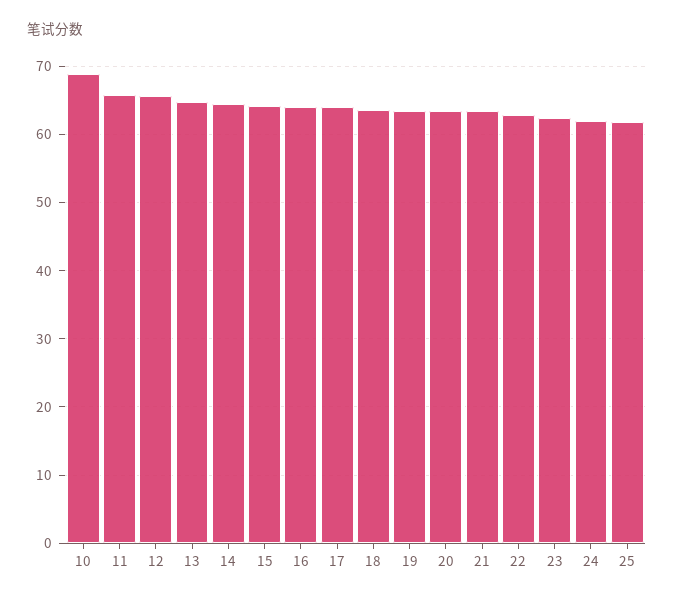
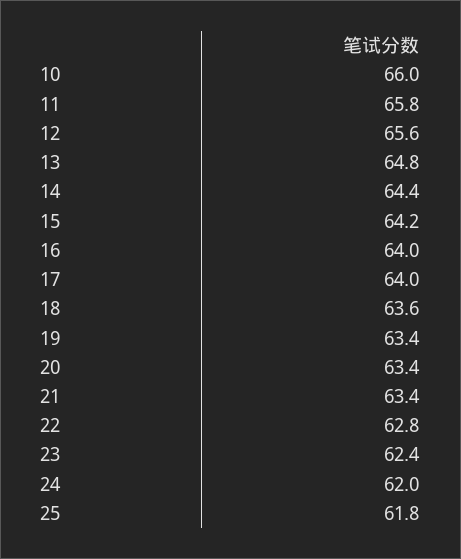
10: 69 -> 66

